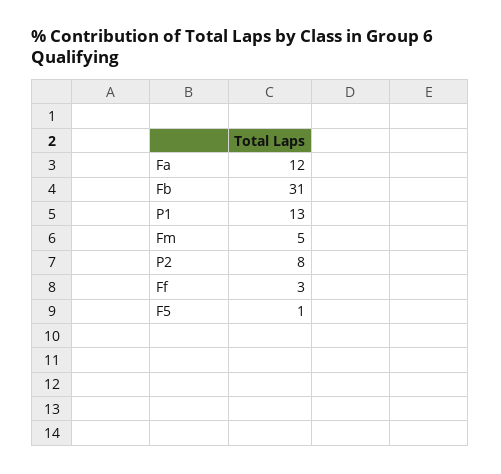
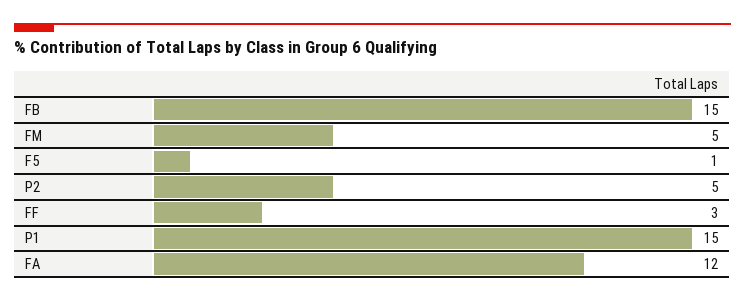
Fb: 31 -> 15
P1: 13 -> 15
P2: 8 -> 5

